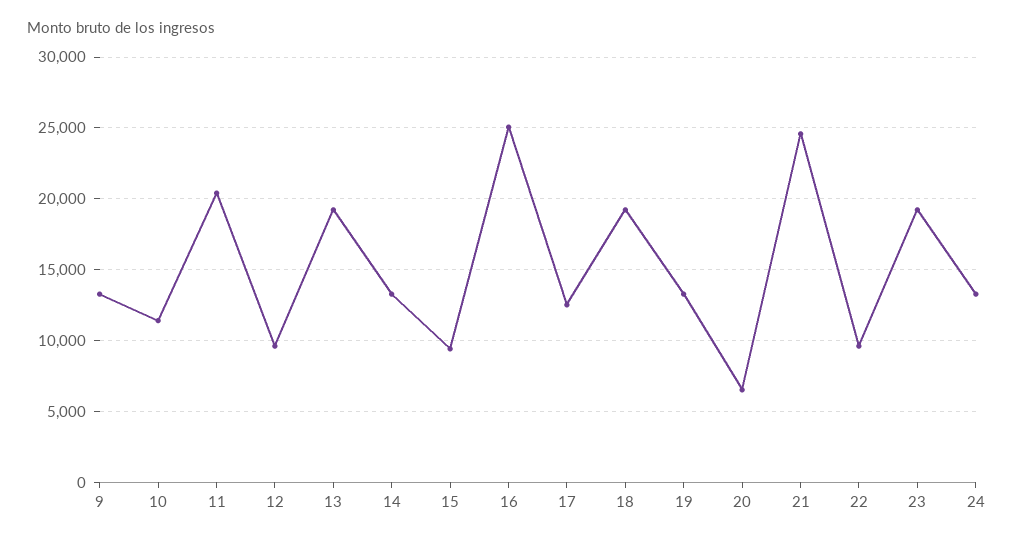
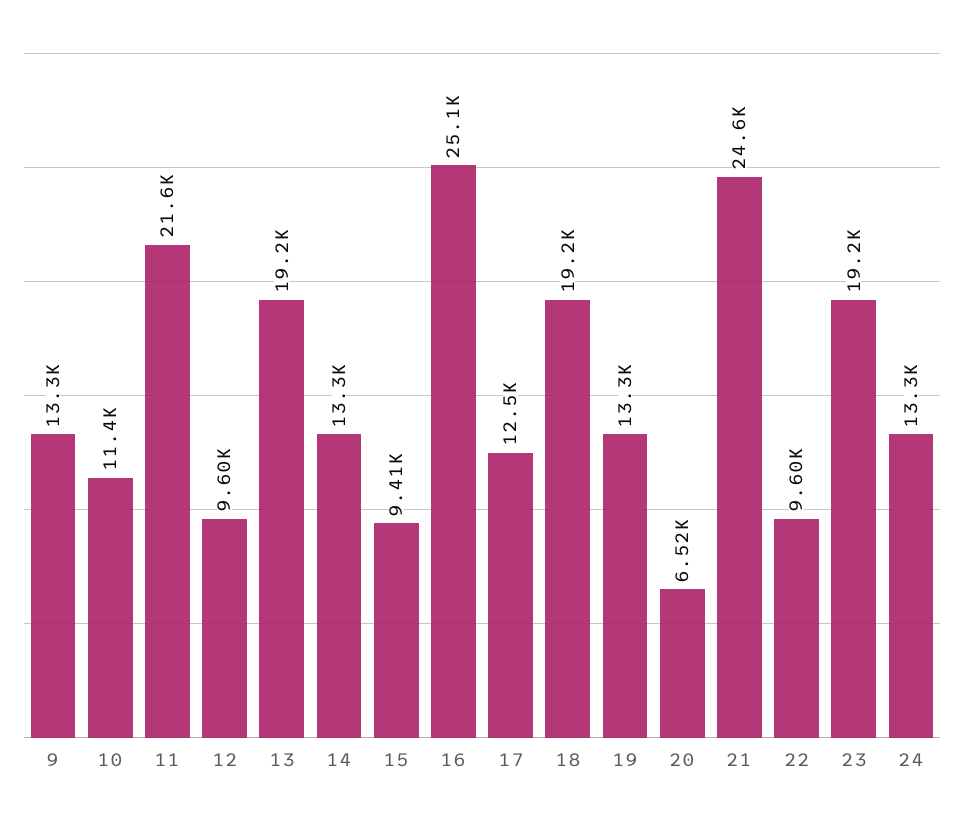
11: 20500 -> 21600

